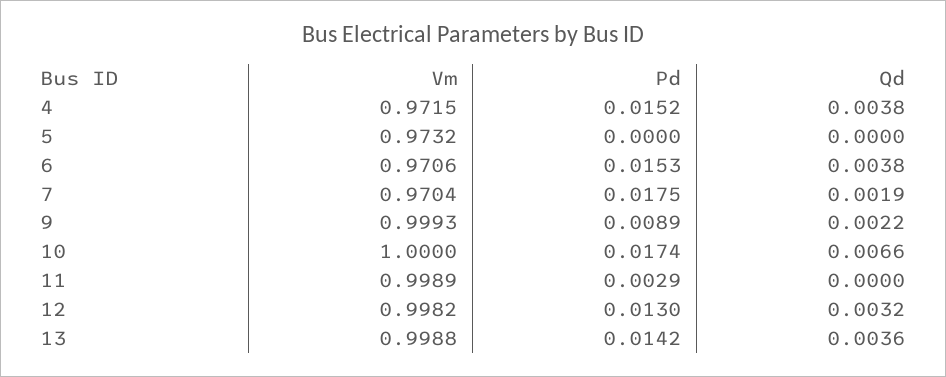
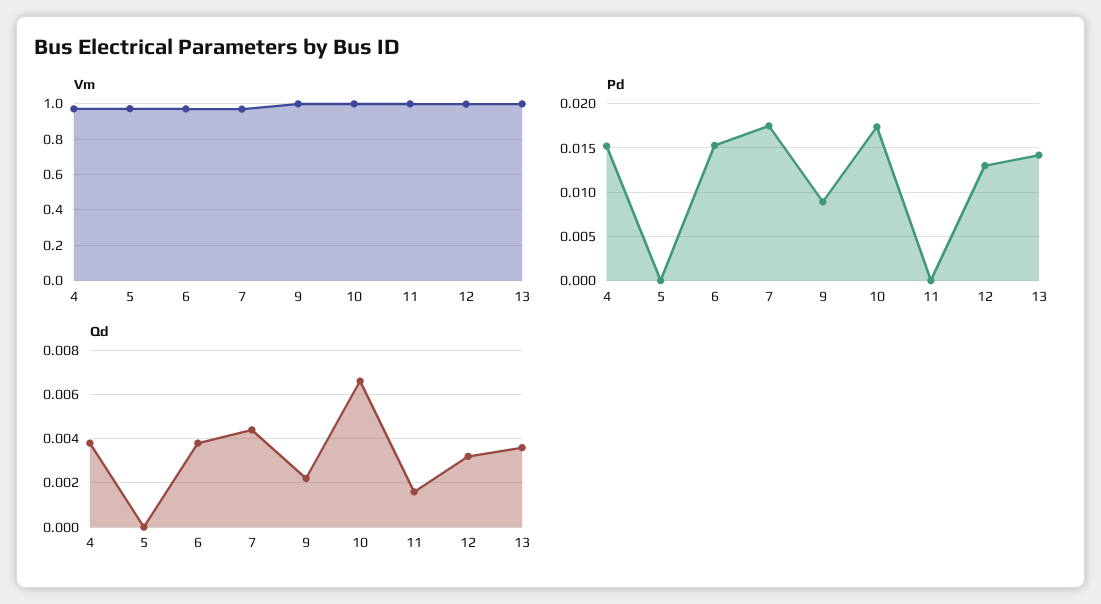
Qd, 7: 0.0019 -> 0.0045
Pd, 11: 0.0029 -> 0
Qd, 11: 0 -> 0.0015

